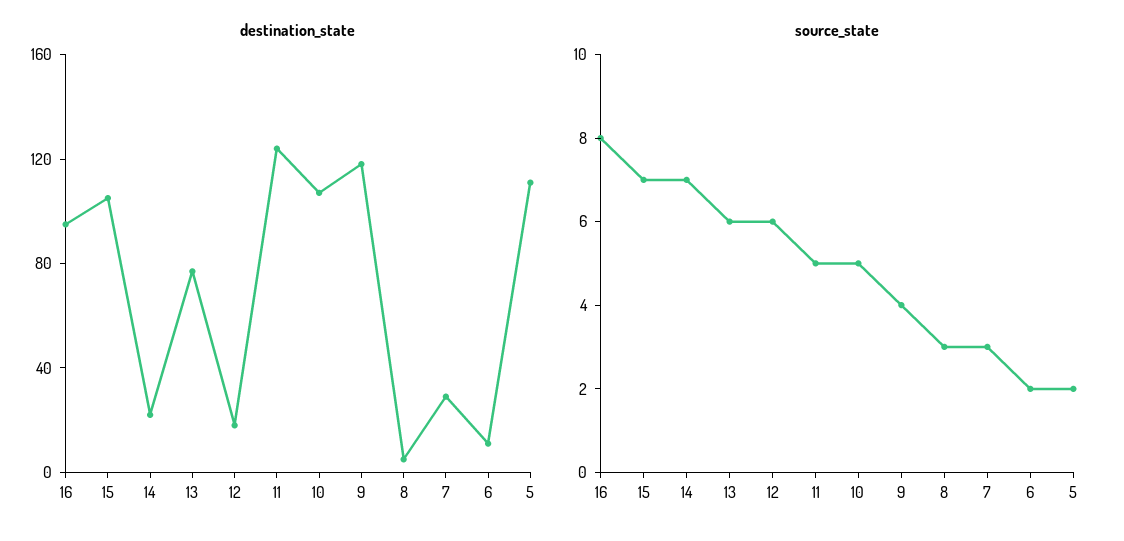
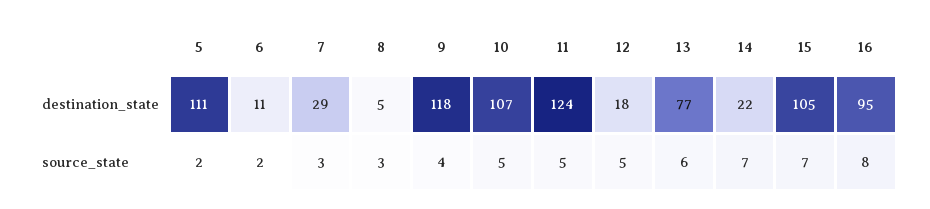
source_state, 12: 6 -> 5

